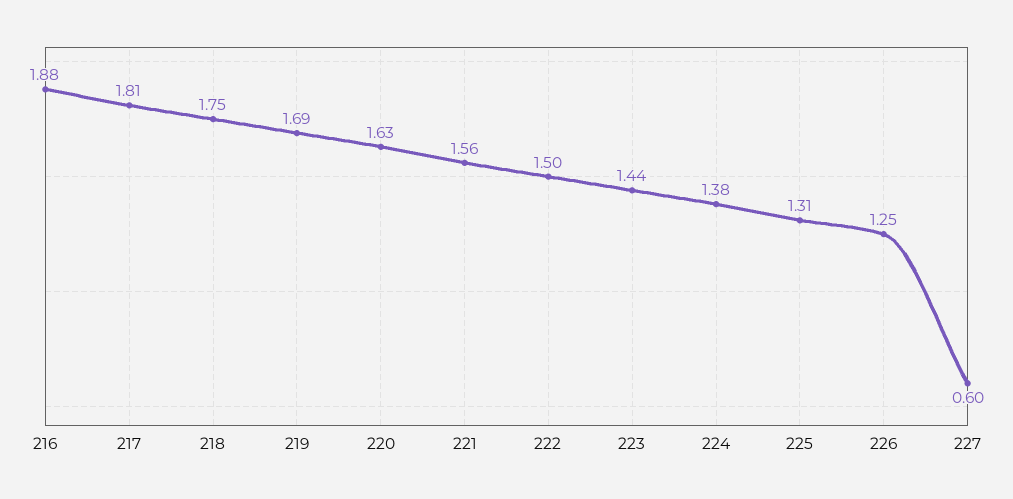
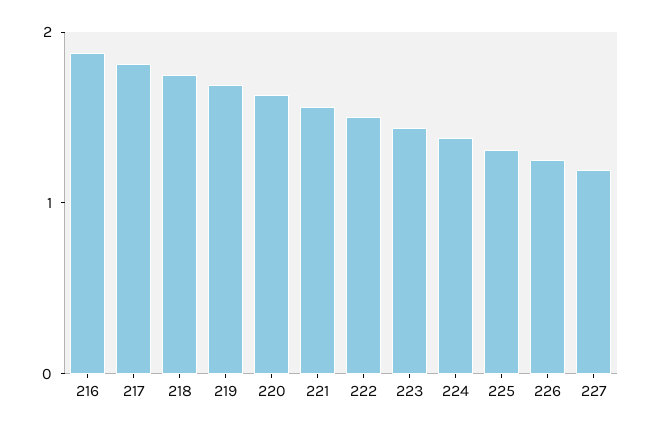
227: 0.6 -> 1.2

